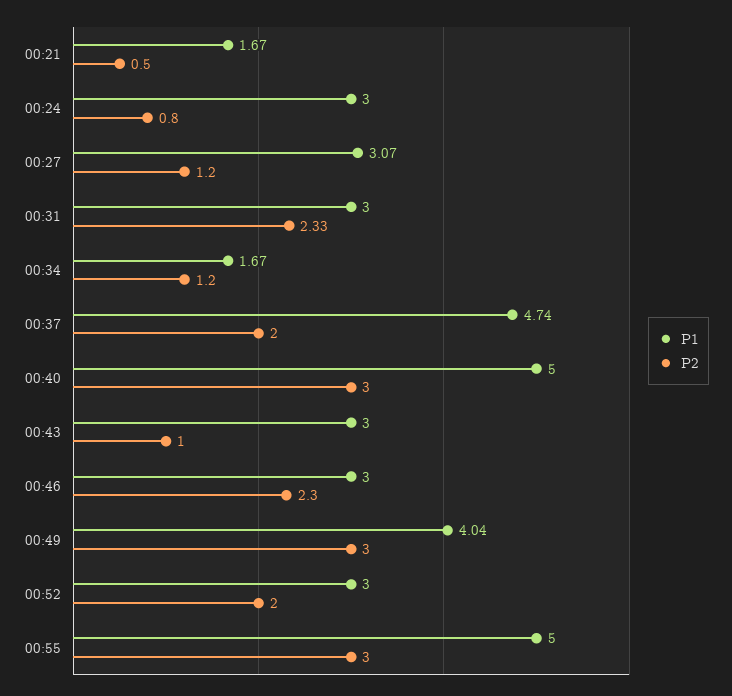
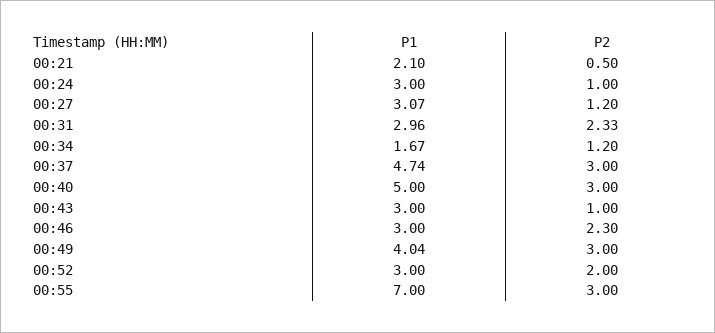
P1, 00:21: 1.67 -> 2.1
P2, 00:24: 0.8 -> 1
P1, 00:31: 3 -> 2.96
P2, 00:37: 2 -> 3
P1, 00:55: 5 -> 7

